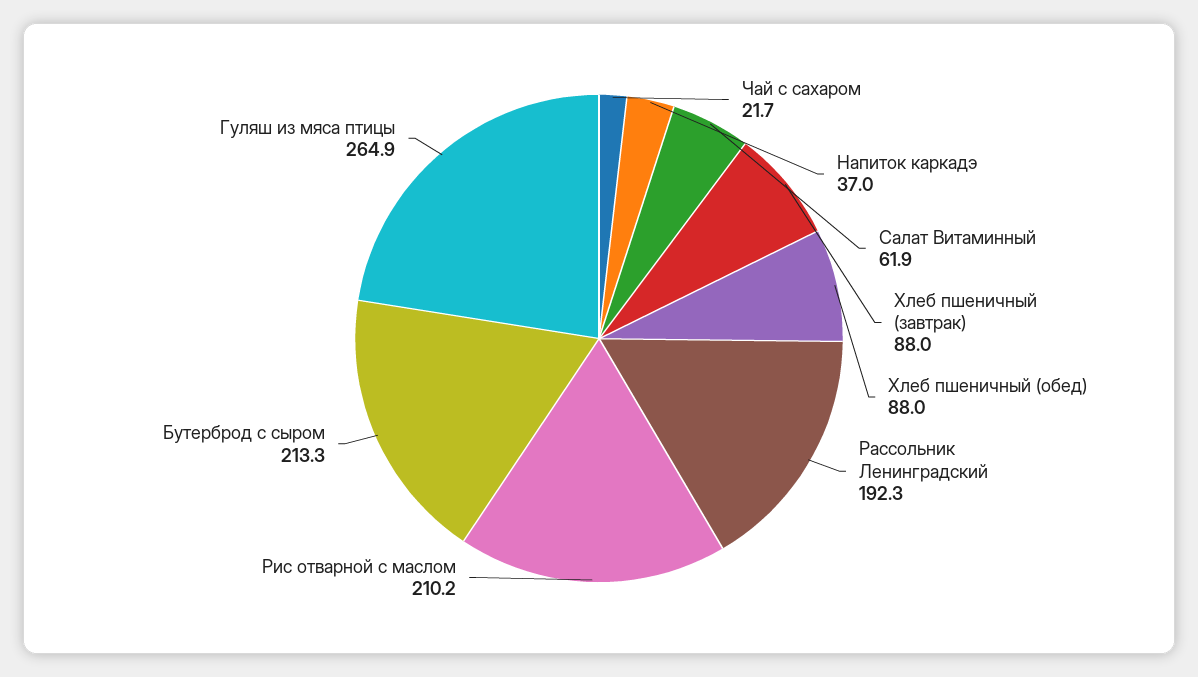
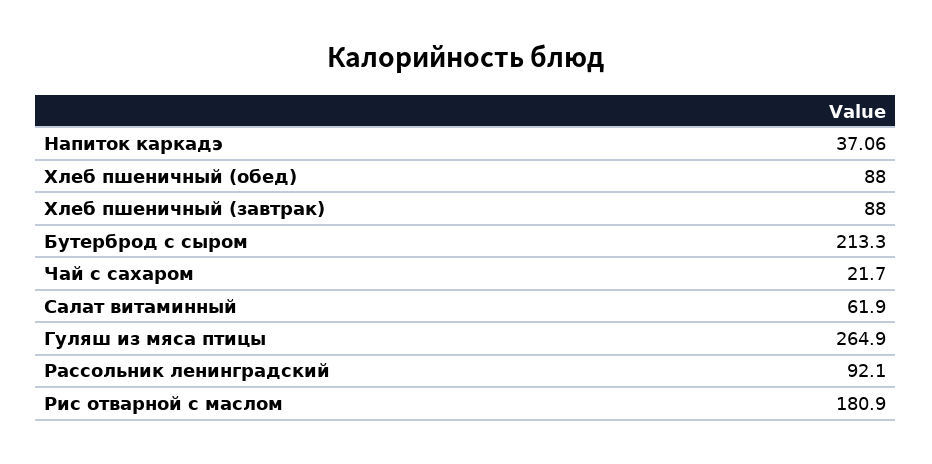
Напиток каркадэ: 37 -> 37.06
Рассольник Ленинградский: 192.3 -> 92.1
Рис отварной с маслом: 210.2 -> 180.9

